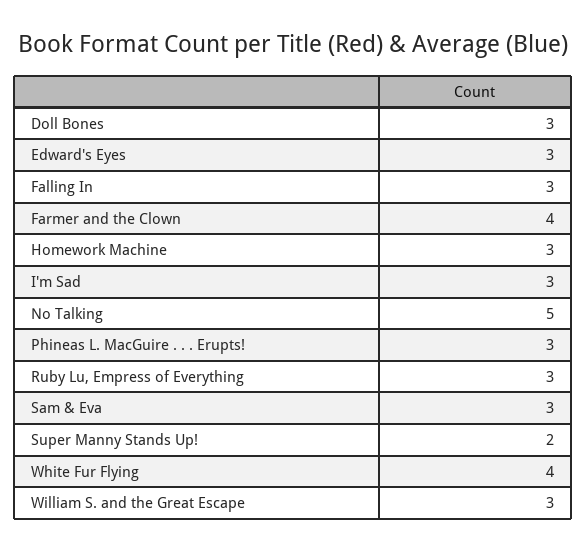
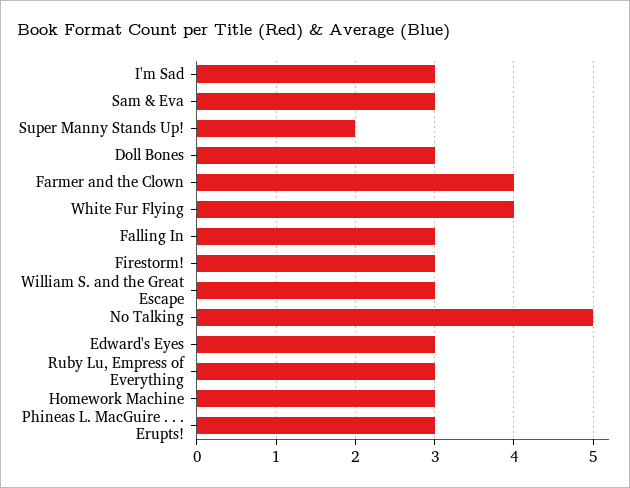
Firestorm!: none -> 3

